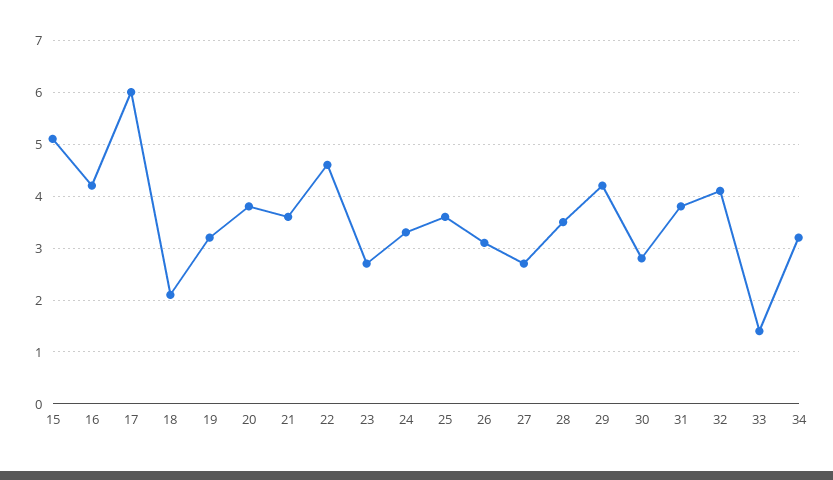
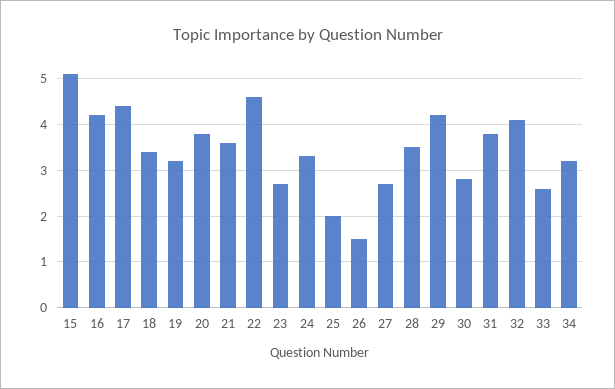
17: 6 -> 4.5
18: 2 -> 3.5
25: 3.5 -> 2
26: 3 -> 1.5
33: 1.5 -> 2.5

